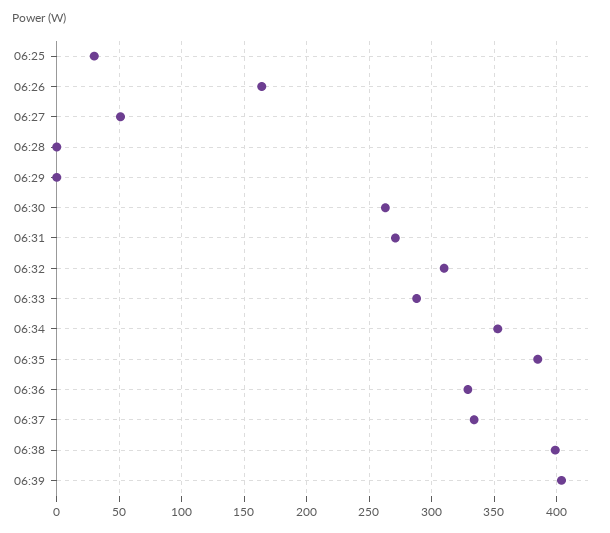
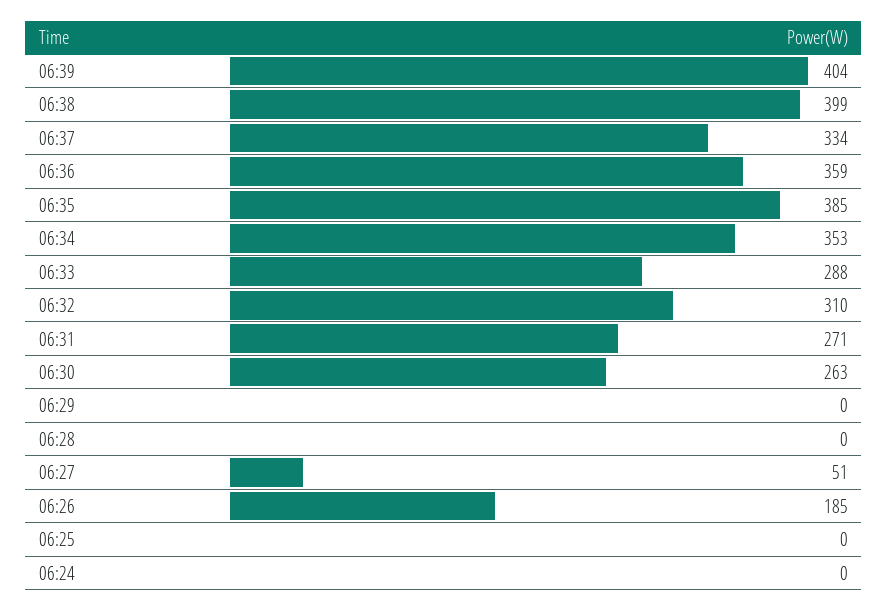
06:25: 30 -> 0
06:26: 165 -> 185
06:36: 330 -> 359
06:24: none -> 0

